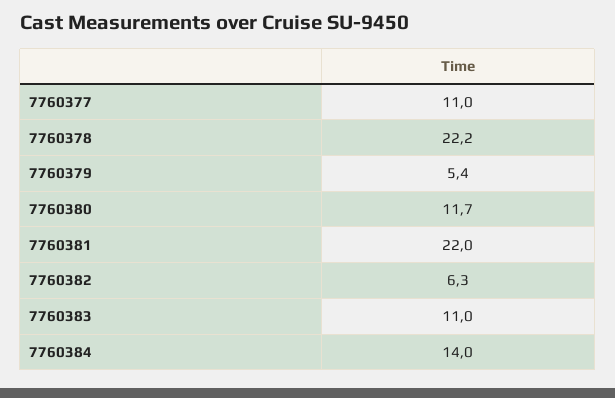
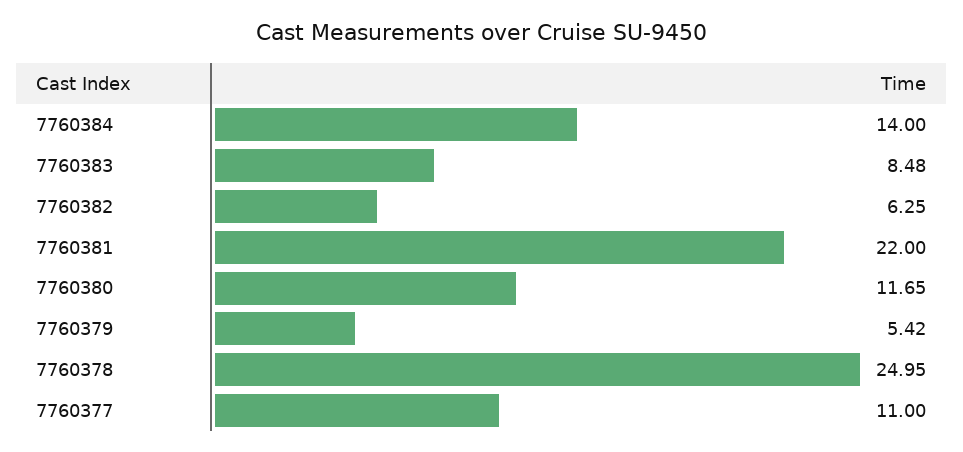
7760378: 22.2 -> 24.95
7760383: 11 -> 8.48

